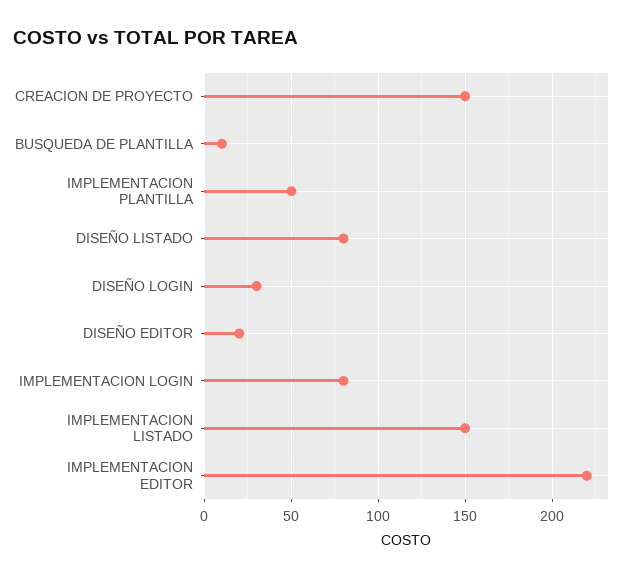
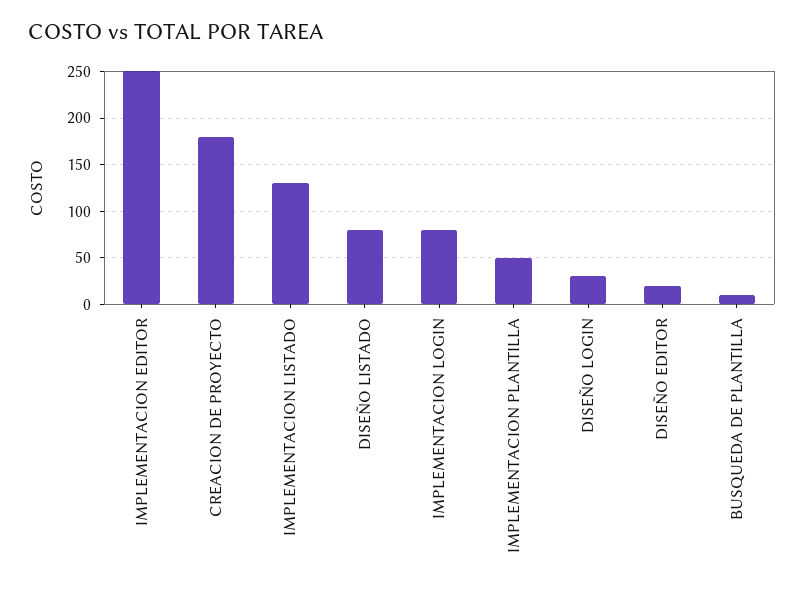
CREACION DE PROYECTO: 150 -> 180
IMPLEMENTACION LISTADO: 150 -> 130
IMPLEMENTACION EDITOR: 220 -> 250

